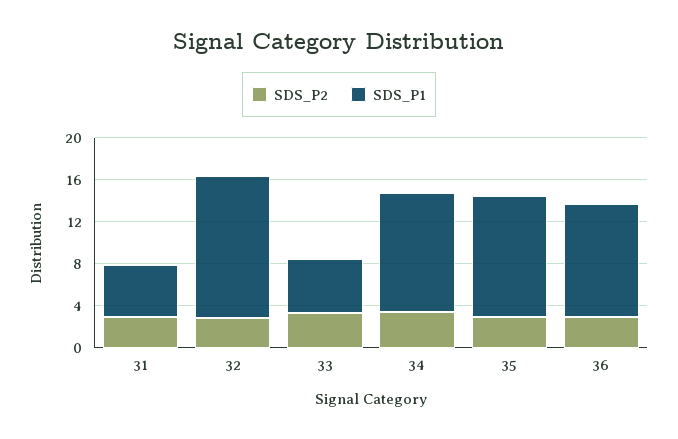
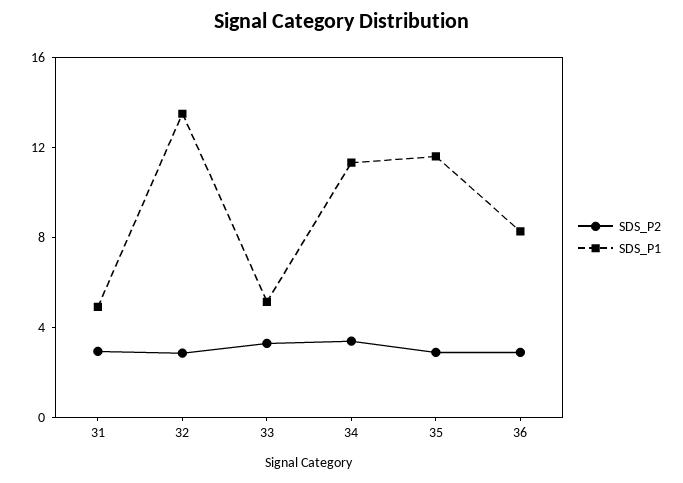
SDS_P1, 36: 11 -> 8

